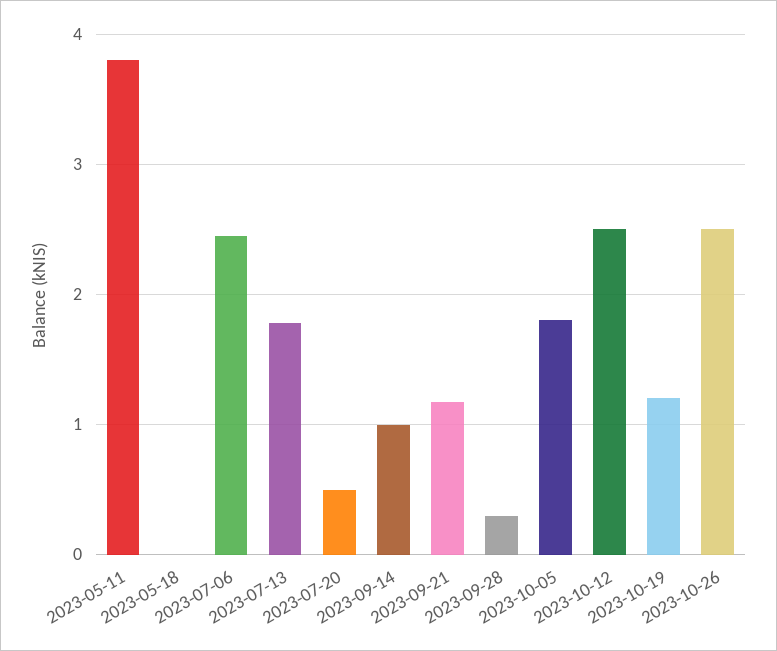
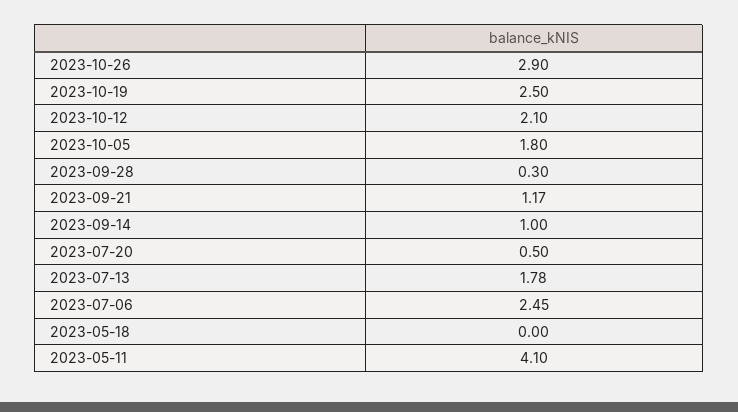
2023-05-11: 3.8 -> 4.1
2023-10-12: 2.5 -> 2.1
2023-10-19: 1.2 -> 2.5
2023-10-26: 2.5 -> 2.9

